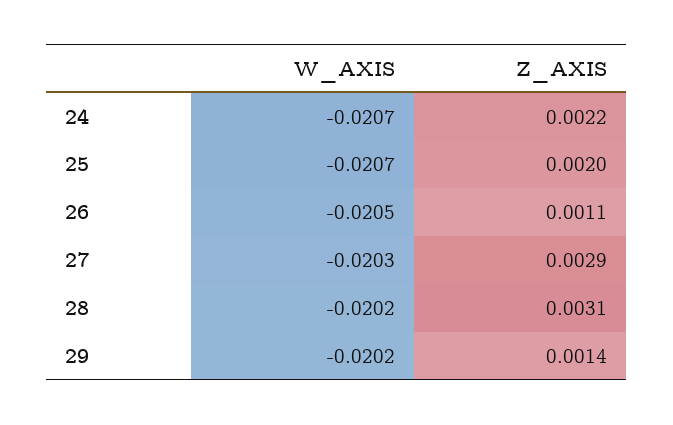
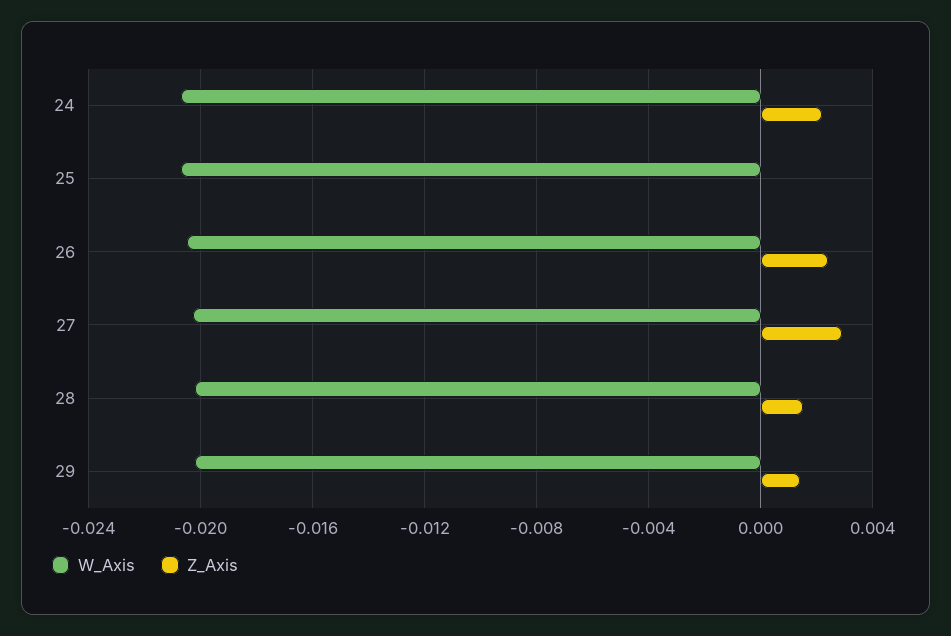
Z_AXIS, 25: 0.002 -> 0
Z_AXIS, 26: 0.0011 -> 0.0025
Z_AXIS, 28: 0.0031 -> 0.0015

